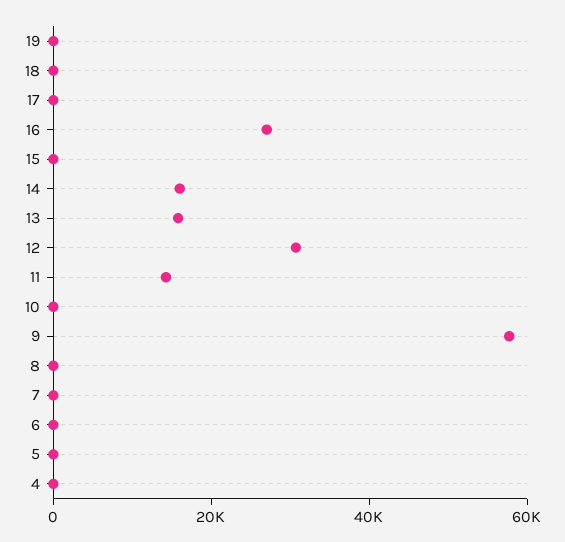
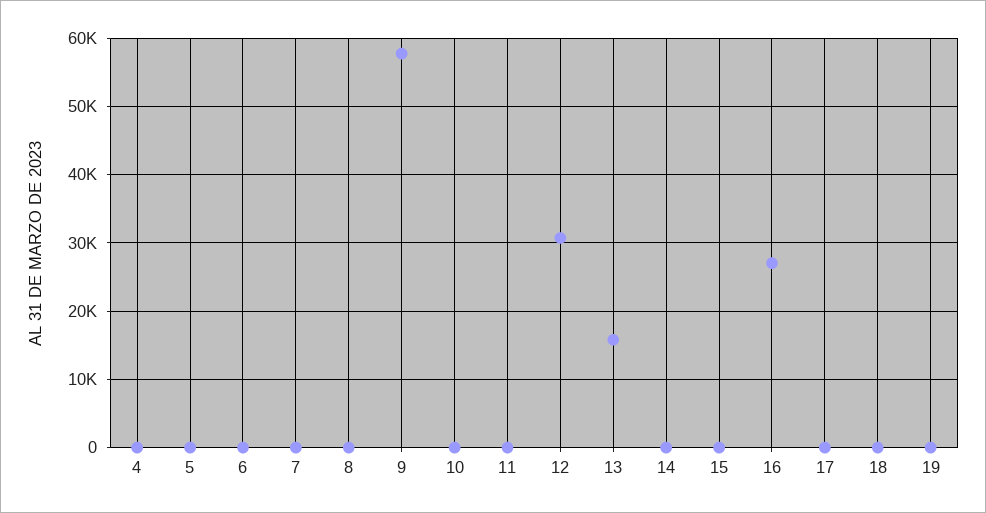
14: 15000 -> 0
11: 15000 -> 0

